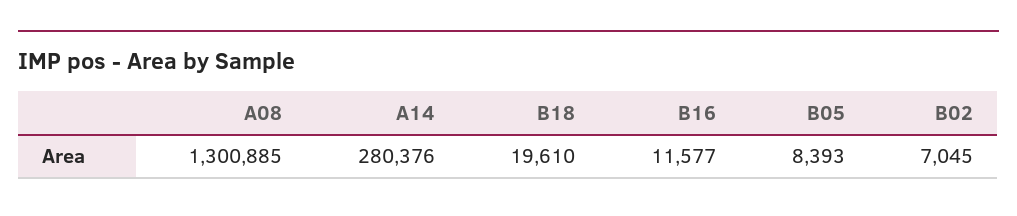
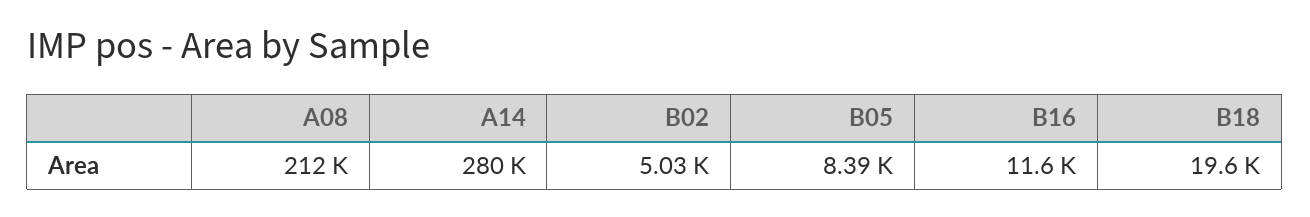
A08: 1300885 -> 212000
B02: 7045 -> 5030

